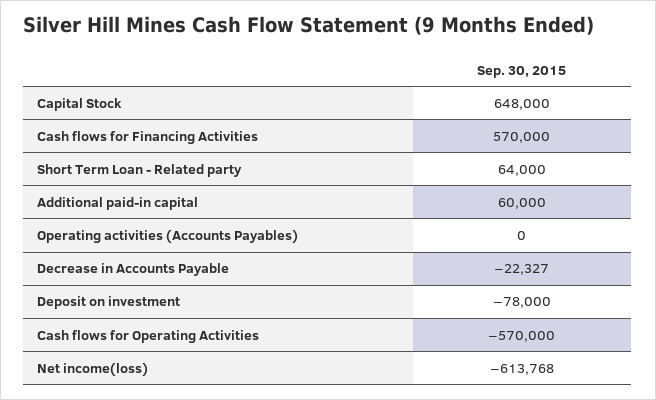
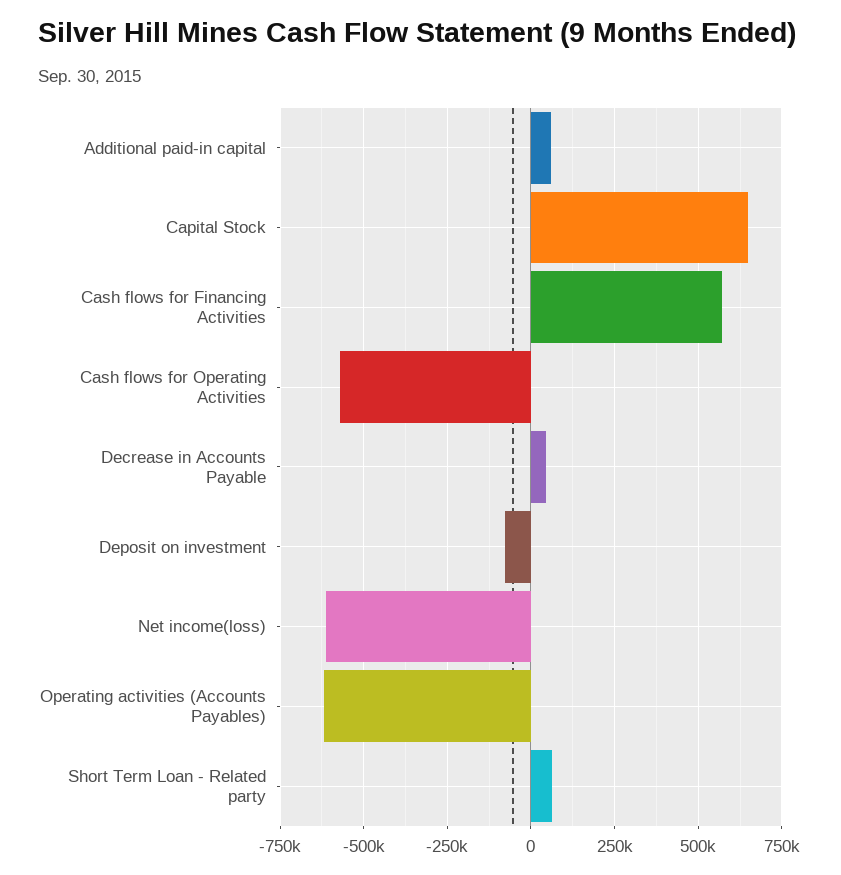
Operating activities (Accounts Payables): 0 -> -625000
Decrease in Accounts Payable: -22327 -> 50000

